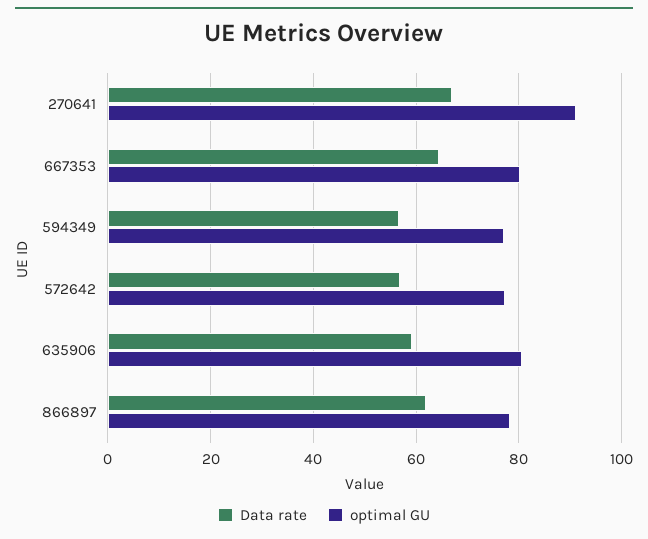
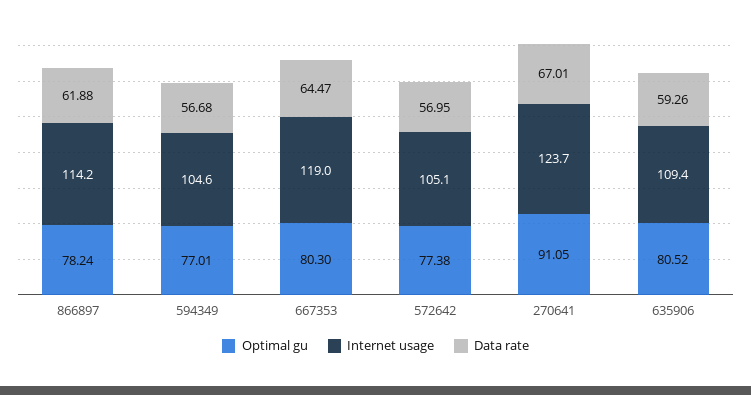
Internet usage, 866897: none -> 114.2
Internet usage, 594349: none -> 104.6
Internet usage, 667353: none -> 119
Internet usage, 572642: none -> 105.1
Internet usage, 270641: none -> 123.7
Internet usage, 635906: none -> 109.4

